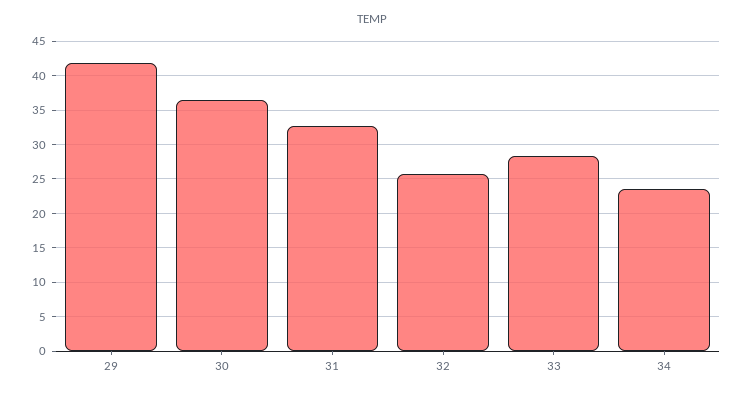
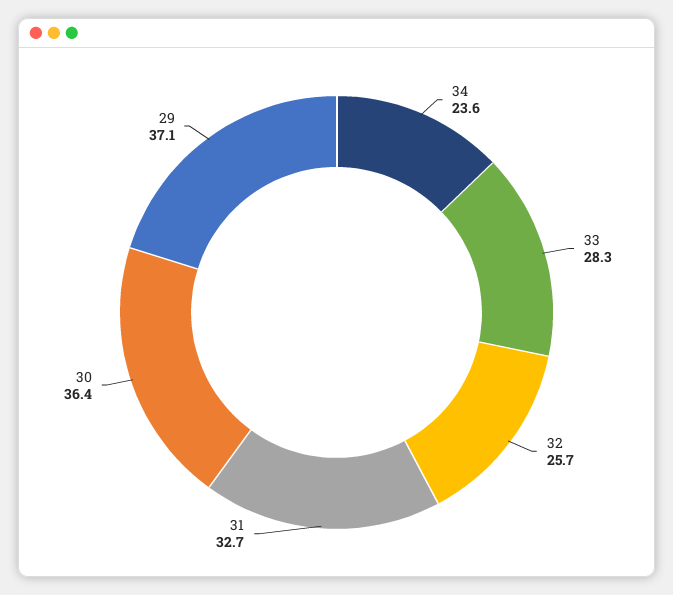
29: 42 -> 37.1

